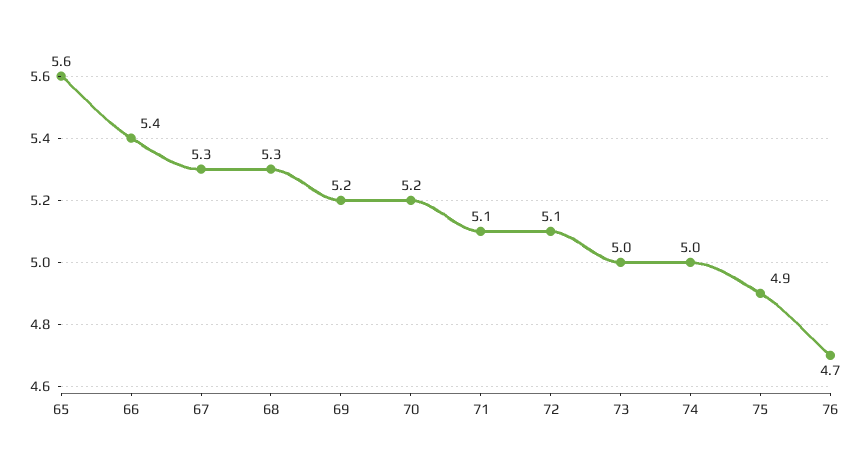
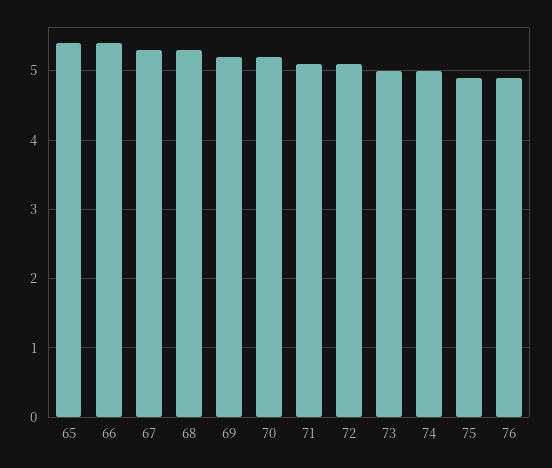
65: 5.6 -> 5.4
76: 4.7 -> 4.9

